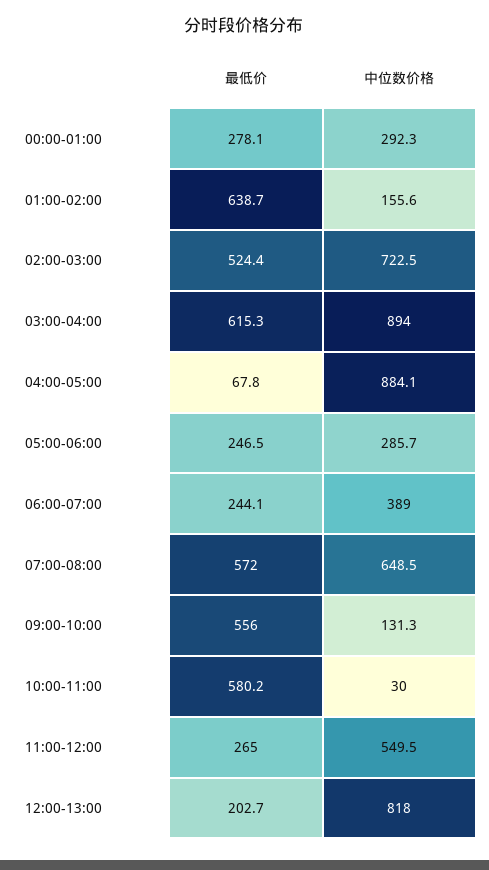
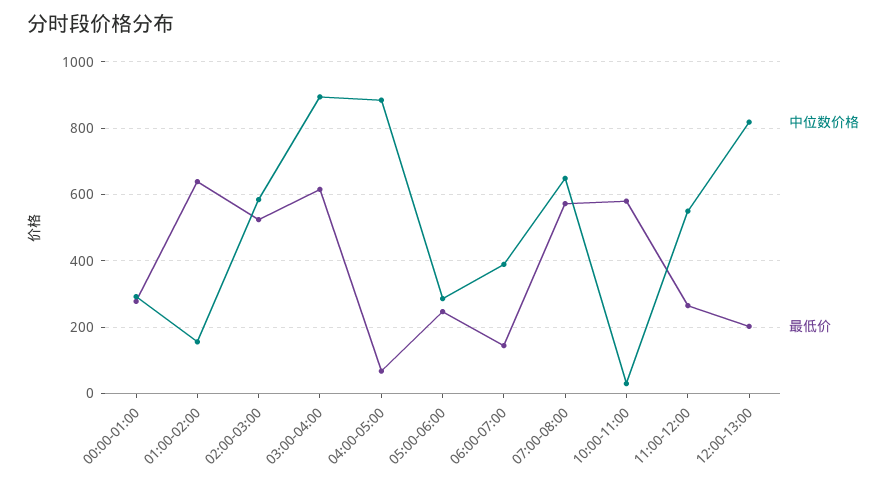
中位数价格, 02:00-03:00: 722.5 -> 580
最低价, 06:00-07:00: 244.1 -> 140
最低价, 09:00-10:00: 556 -> none
中位数价格, 09:00-10:00: 131.3 -> none

